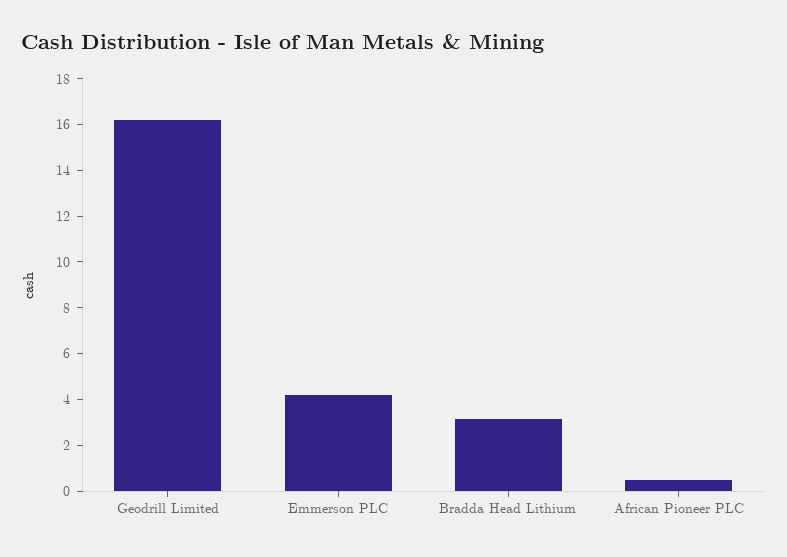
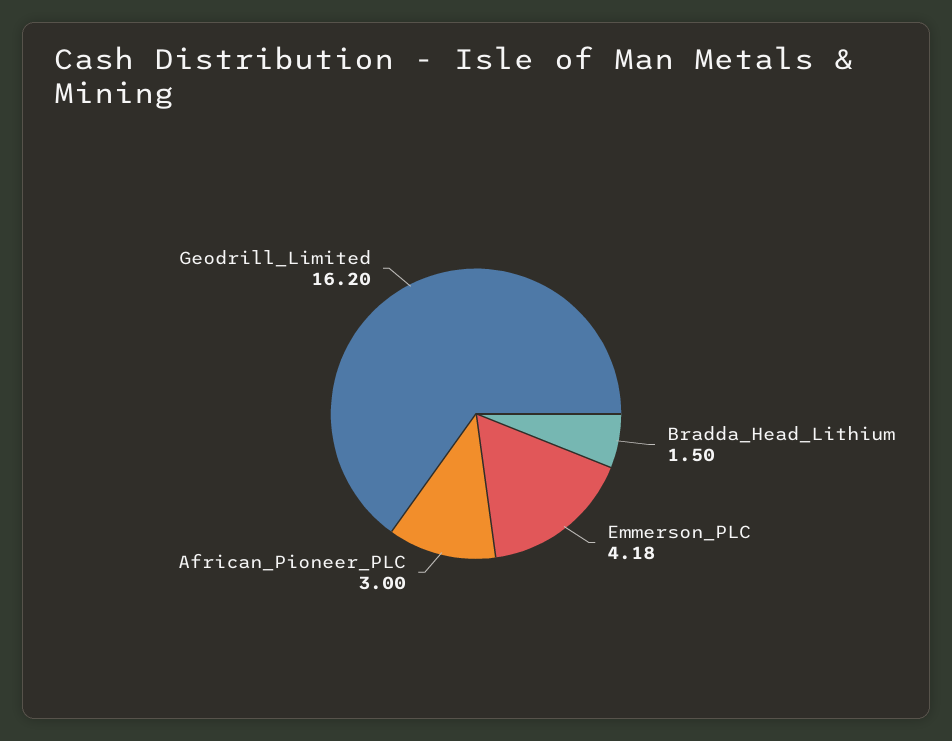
Bradda Head Lithium: 3 -> 1.5
African Pioneer PLC: 0.5 -> 3

